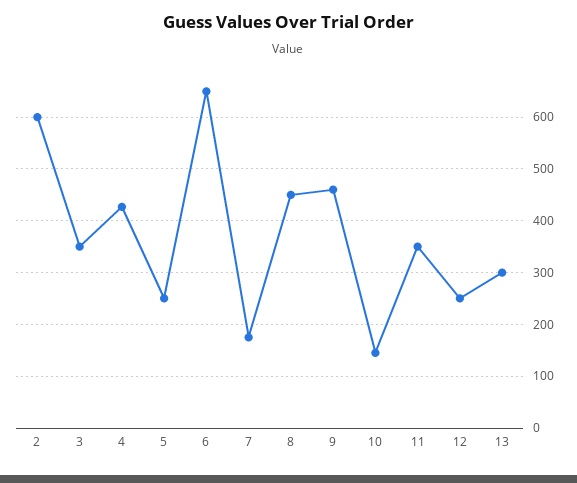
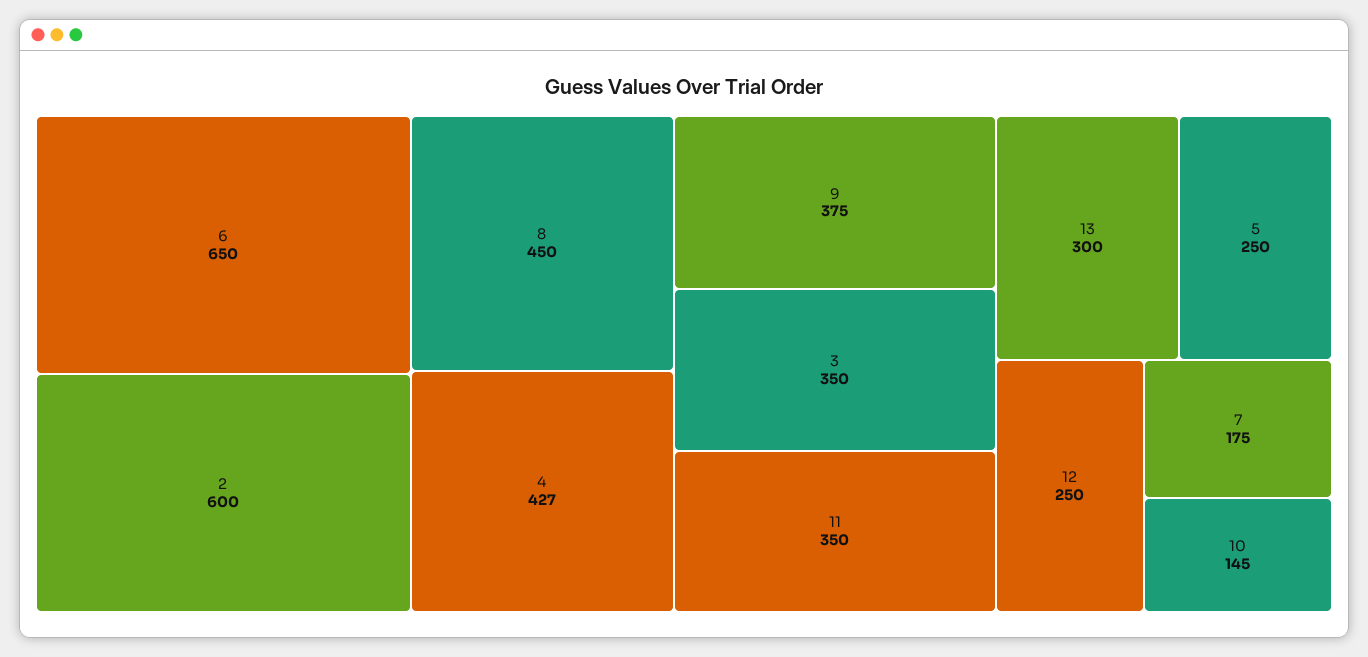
9: 460 -> 375

